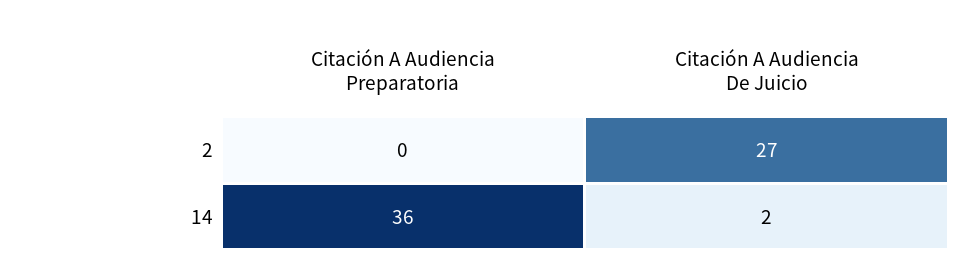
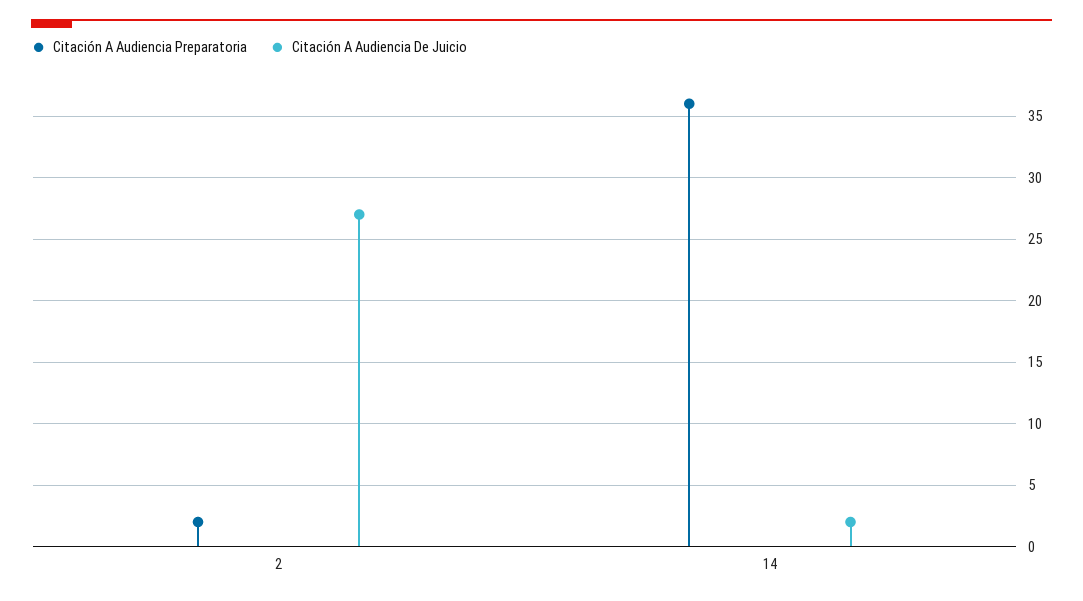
Citación A Audiencia Preparatoria, 2: 0 -> 2

